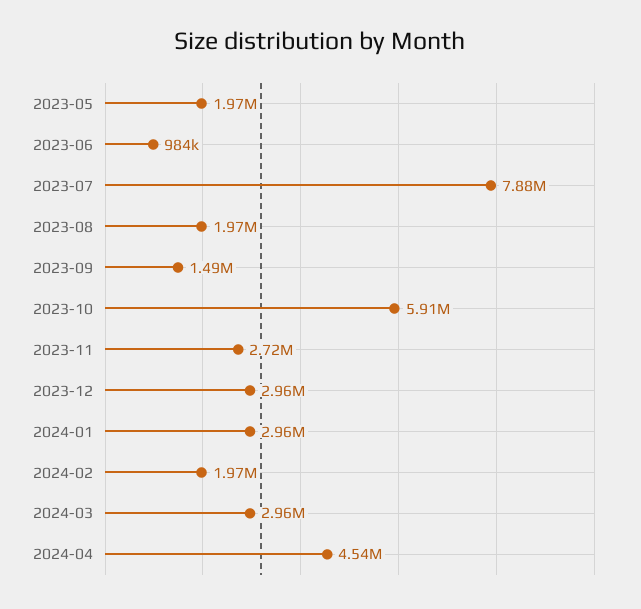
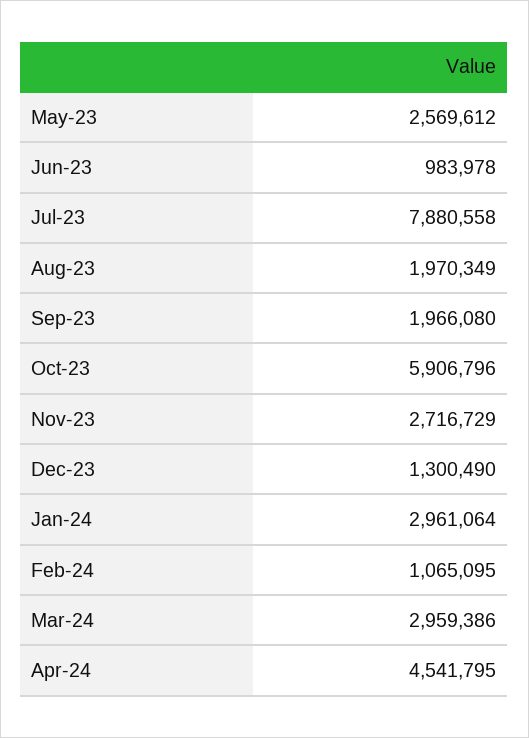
2023-05: 1970000 -> 2569612
2023-09: 1490000 -> 1966080
2023-12: 2960000 -> 1300490
2024-02: 1970000 -> 1065095

